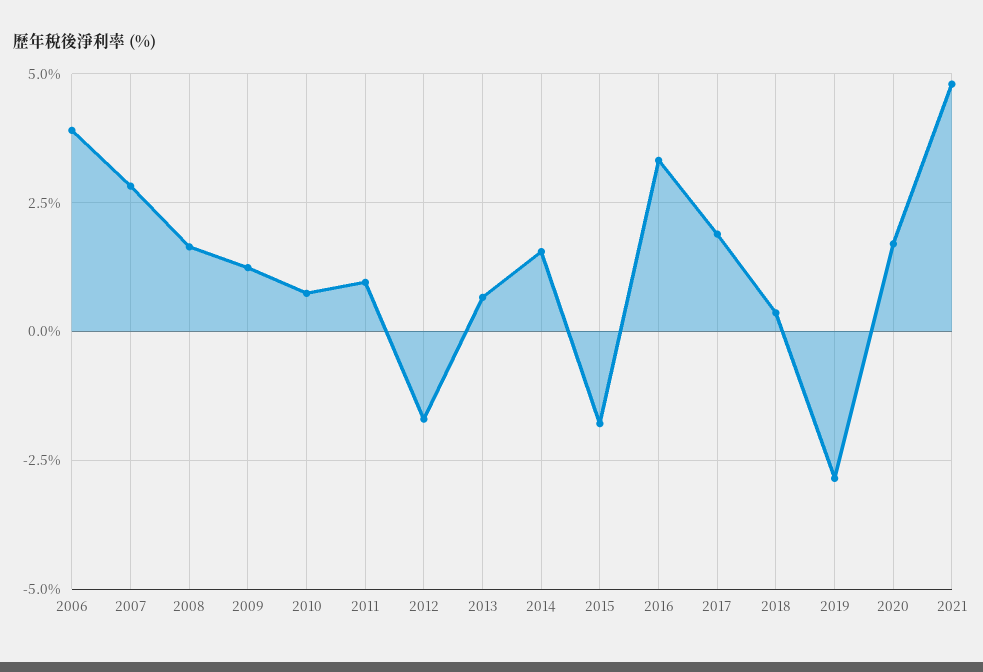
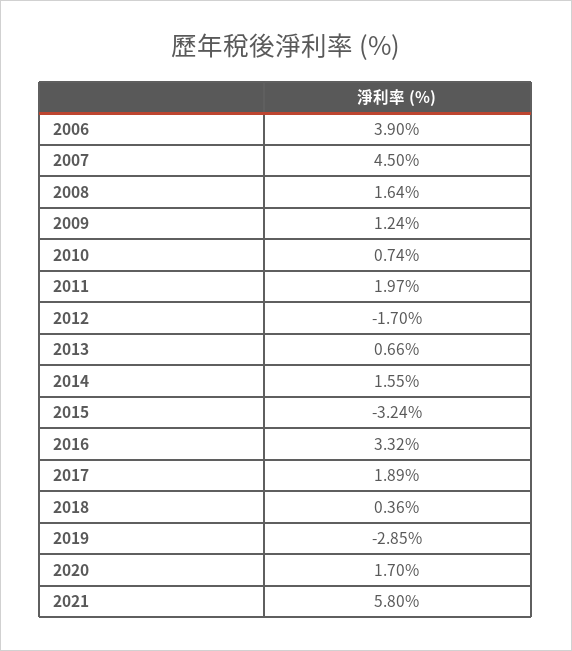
2007: 2.75 -> 4.5
2011: 1 -> 1.97
2015: -1.75 -> -3.24
2021: 4.75 -> 5.8

